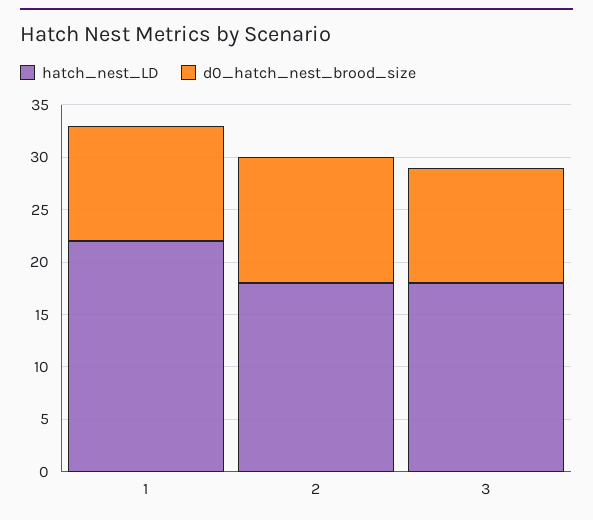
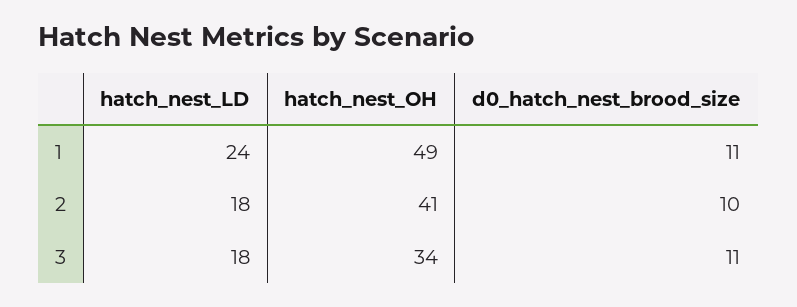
hatch_nest_LD, 1: 22 -> 24
d0_hatch_nest_brood_size, 2: 12 -> 10
hatch_nest_OH, 1: none -> 49
hatch_nest_OH, 2: none -> 41
hatch_nest_OH, 3: none -> 34

